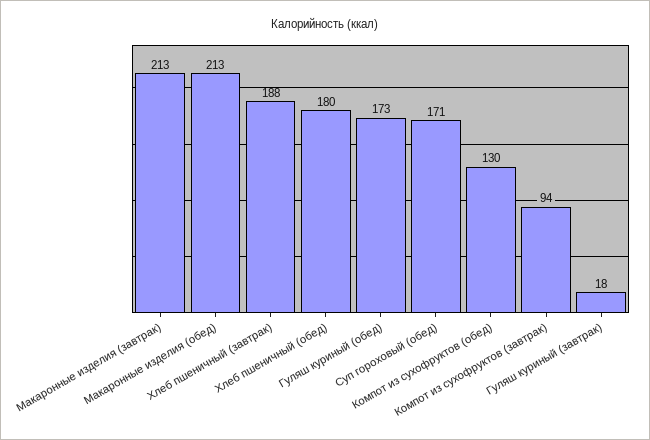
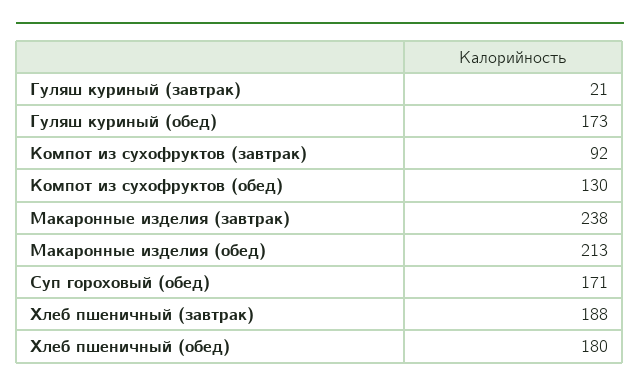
Макаронные изделия (завтрак): 213 -> 238
Компот из сухофруктов (завтрак): 94 -> 92
Гуляш куриный (завтрак): 18 -> 21

